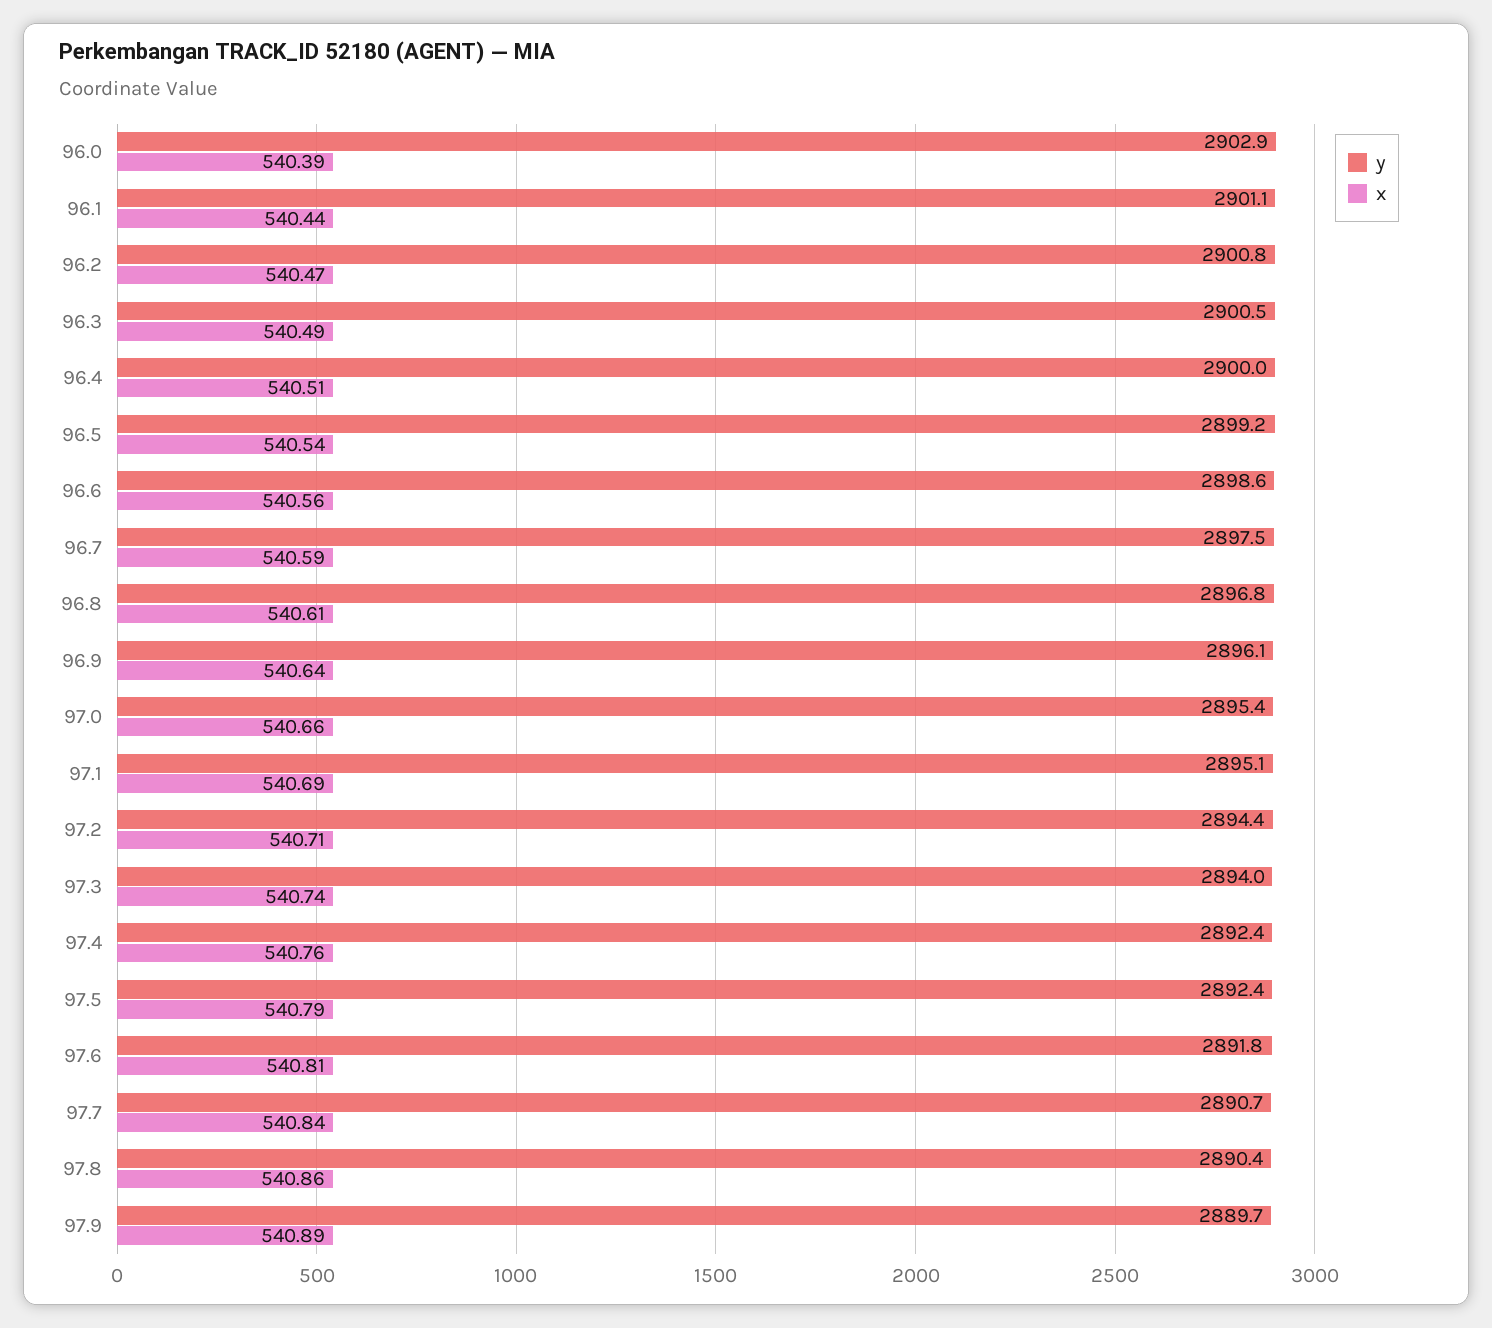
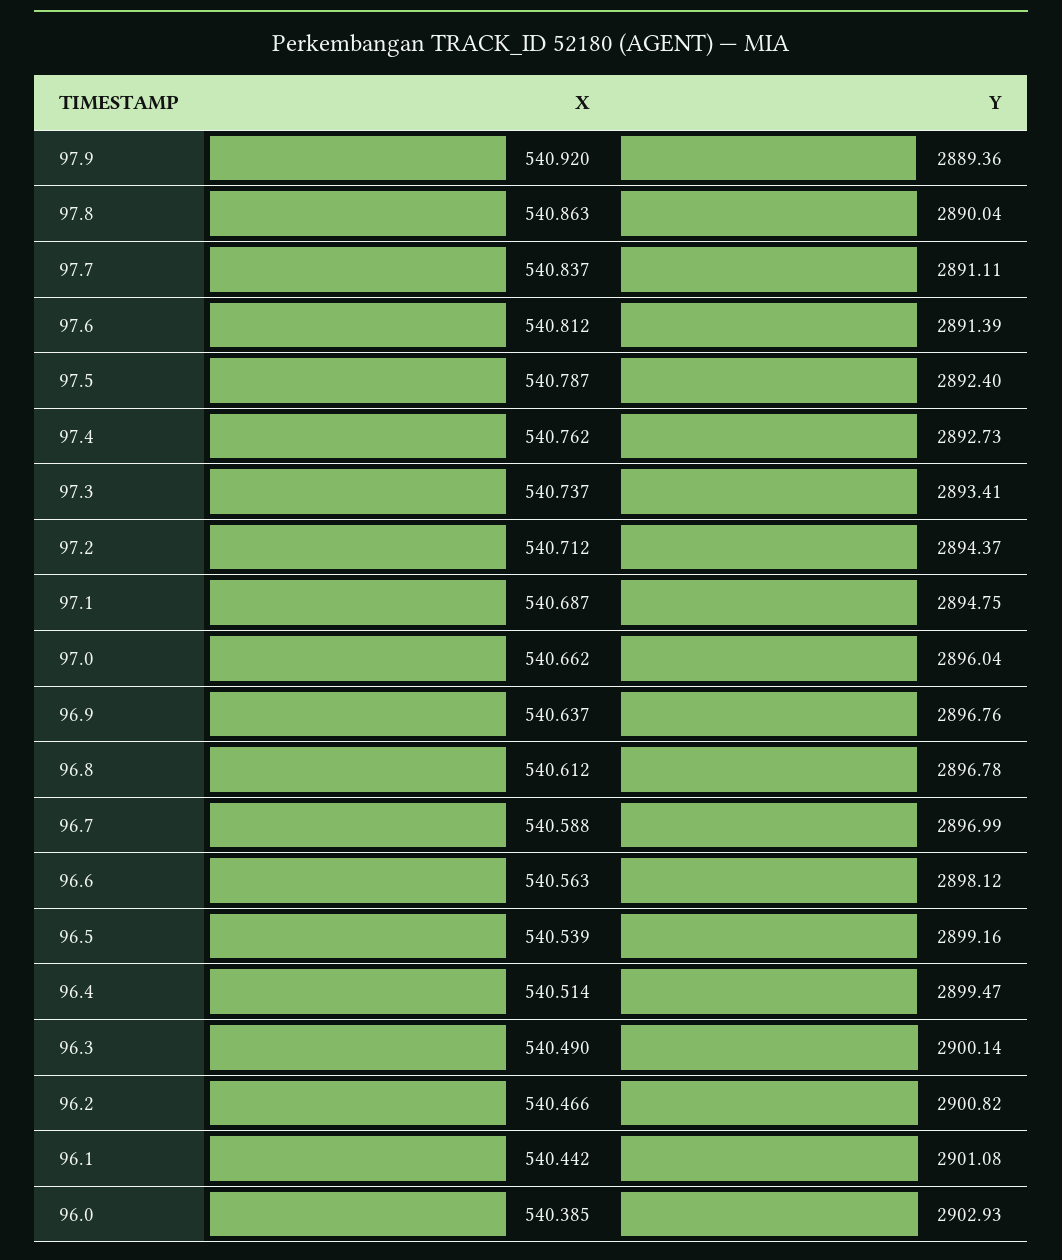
y, 96.3: 2900.5 -> 2900.14
y, 96.4: 2900 -> 2899.47
y, 96.6: 2898.6 -> 2898.12
y, 96.7: 2897.5 -> 2896.99
y, 96.9: 2896.1 -> 2896.76
y, 97.0: 2895.4 -> 2896.04
y, 97.1: 2895.1 -> 2894.75
y, 97.3: 2894 -> 2893.41
y, 97.4: 2892.4 -> 2892.73
y, 97.6: 2891.8 -> 2891.39
y, 97.7: 2890.7 -> 2891.11
y, 97.8: 2890.4 -> 2890.04
y, 97.9: 2889.7 -> 2889.36
x, 97.9: 540.89 -> 540.92

